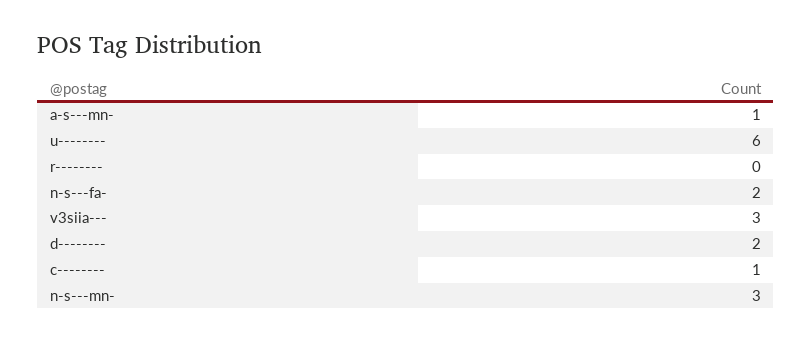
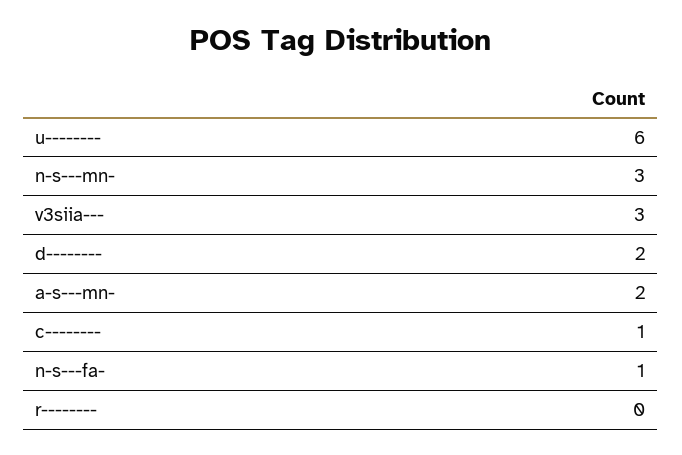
a-s---mn-: 1 -> 2
n-s---fa-: 2 -> 1

